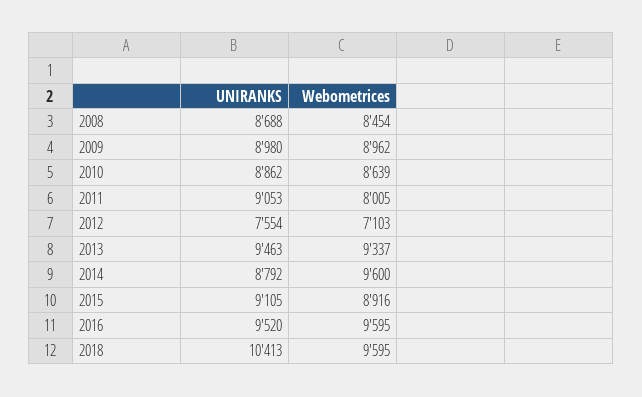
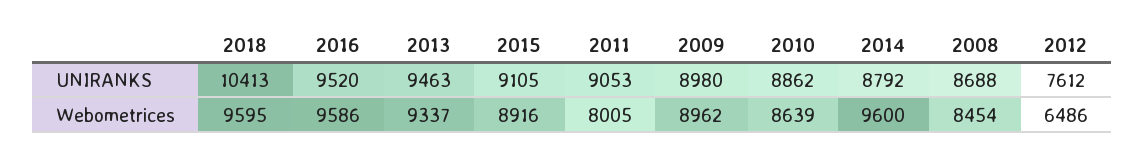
UNIRANKS, 2012: 7554 -> 7612
Webometrices, 2012: 7103 -> 6486
Webometrices, 2016: 9595 -> 9586

